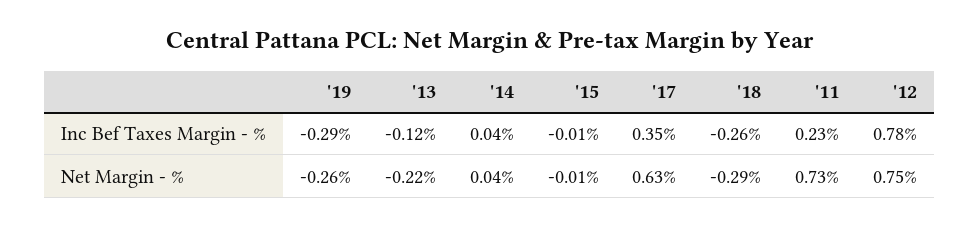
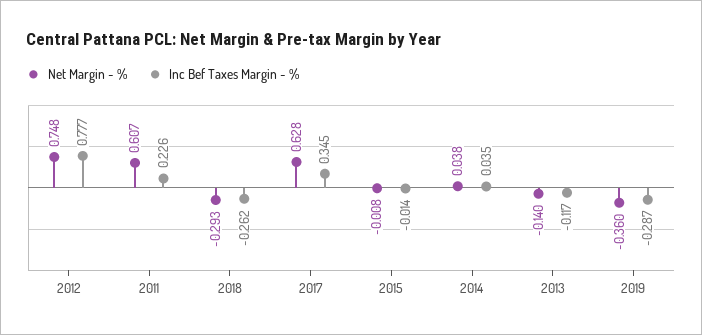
Net Margin - %, '19: -0.26 -> -0.36
Net Margin - %, '13: -0.22 -> -0.14
Net Margin - %, '11: 0.73 -> 0.607

